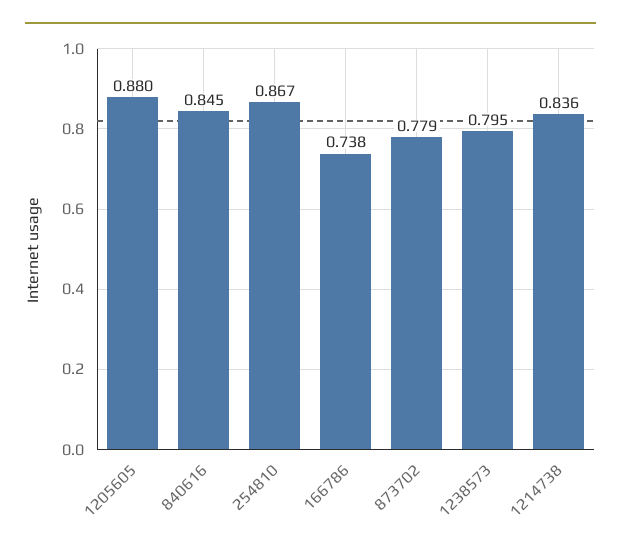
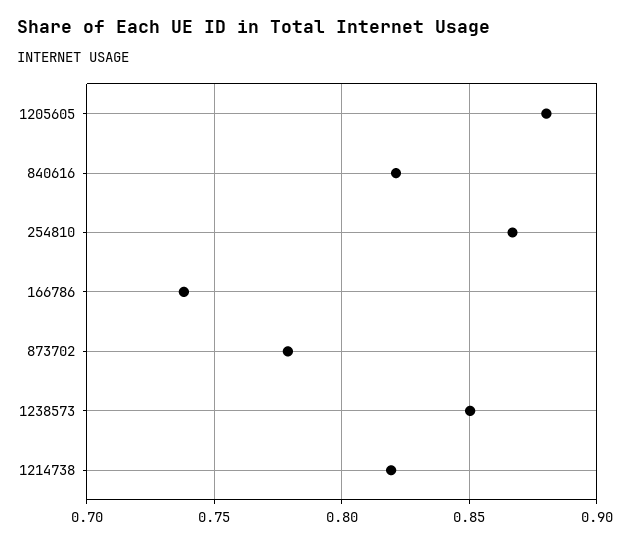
840616: 0.845 -> 0.82
1238573: 0.795 -> 0.85
1214738: 0.836 -> 0.82

